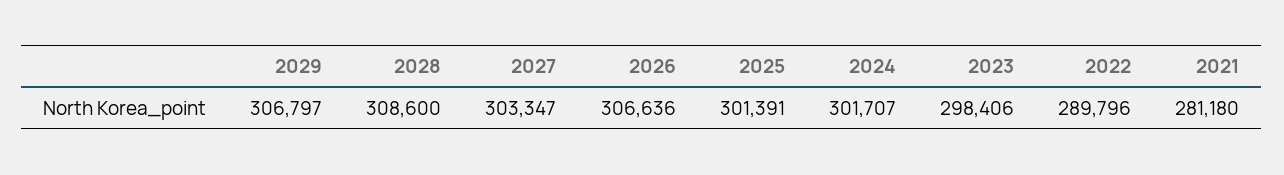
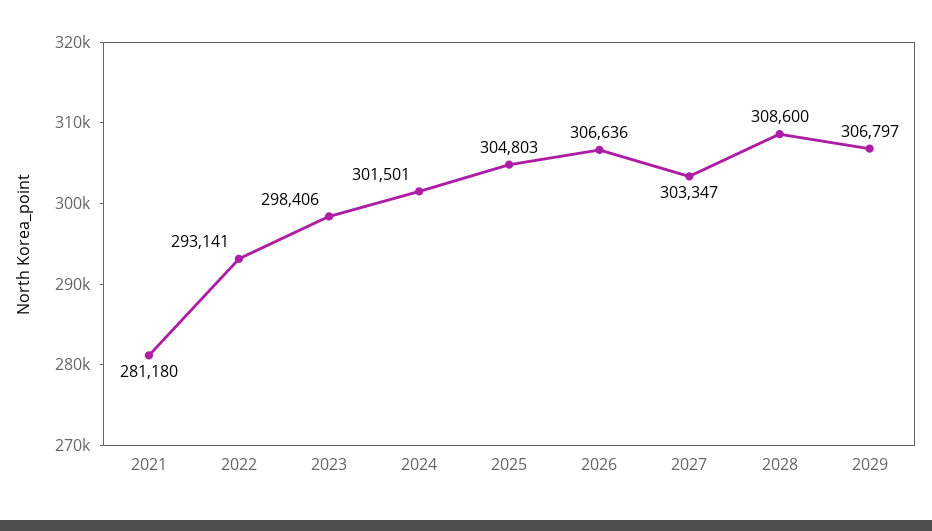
2025: 301391 -> 304803
2024: 301707 -> 301501
2022: 289796 -> 293141

